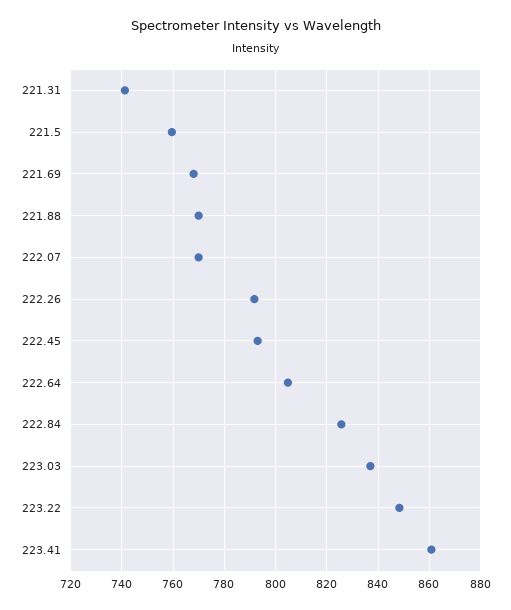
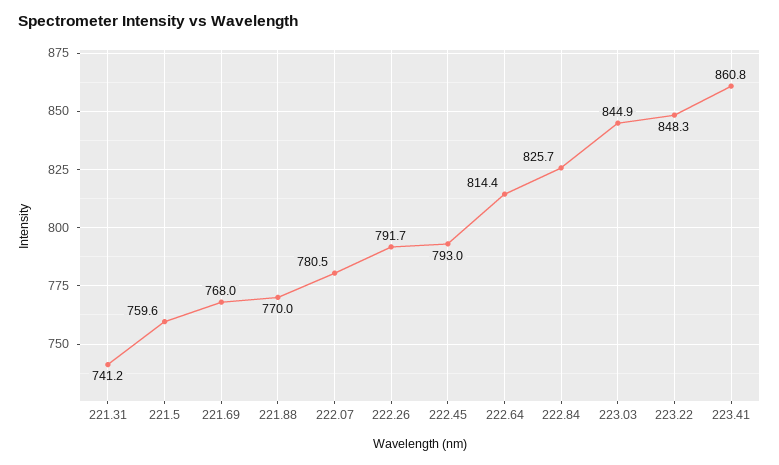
222.07: 770 -> 780.5
222.64: 805 -> 814.4
223.03: 837.5 -> 844.9

